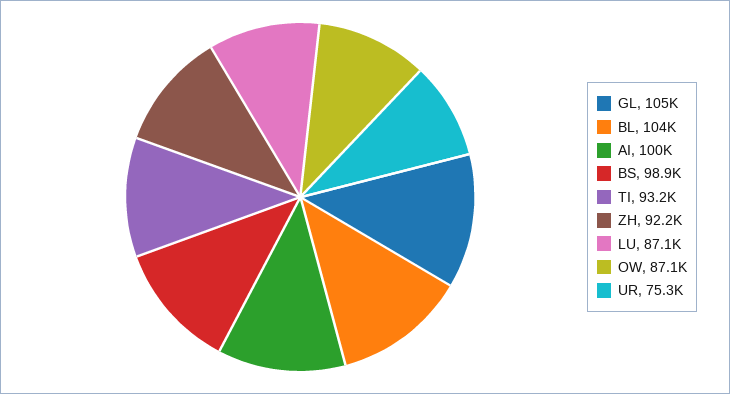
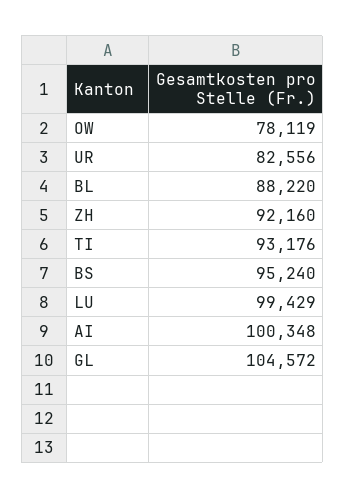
BL: 104000 -> 88220
BS: 98900 -> 95240
LU: 87100 -> 99429
OW: 87100 -> 78119
UR: 75300 -> 82556

